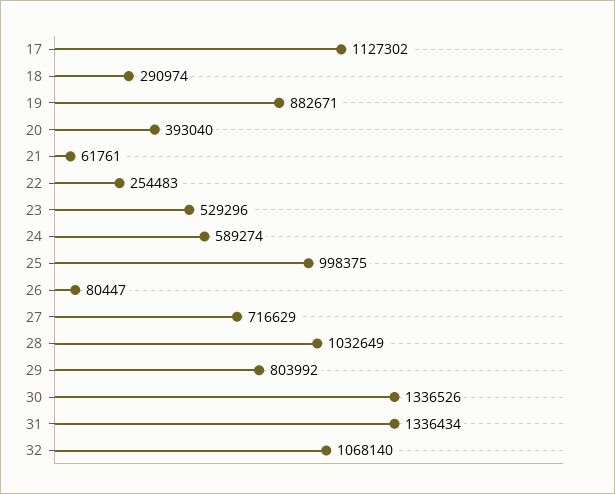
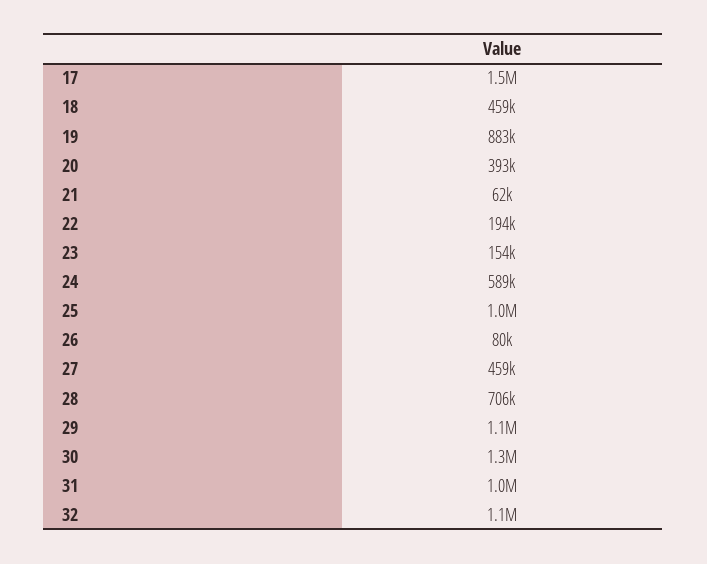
17: 1127302 -> 1500000
18: 290974 -> 459000
22: 254483 -> 194000
23: 529296 -> 154000
27: 716629 -> 459000
28: 1032649 -> 706000
29: 803992 -> 1100000
31: 1336434 -> 1000000

